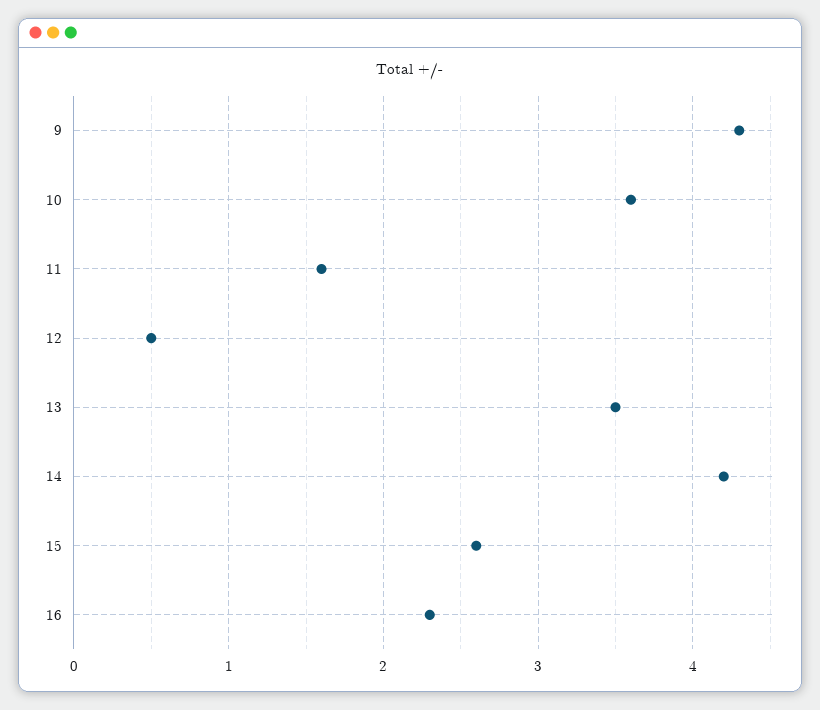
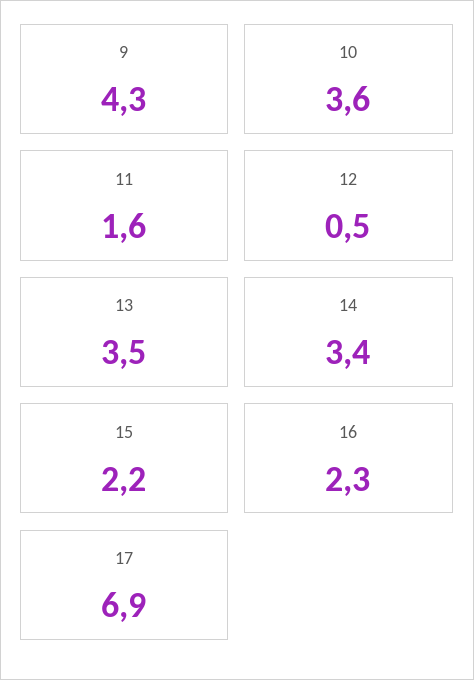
14: 4.2 -> 3.4
15: 2.6 -> 2.2
17: none -> 6.9

